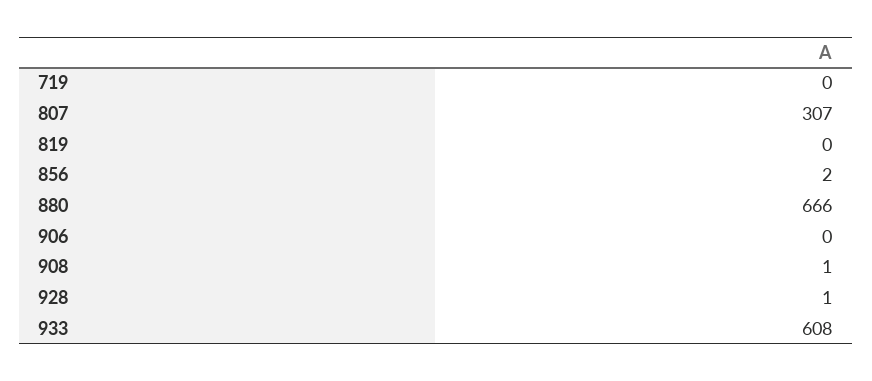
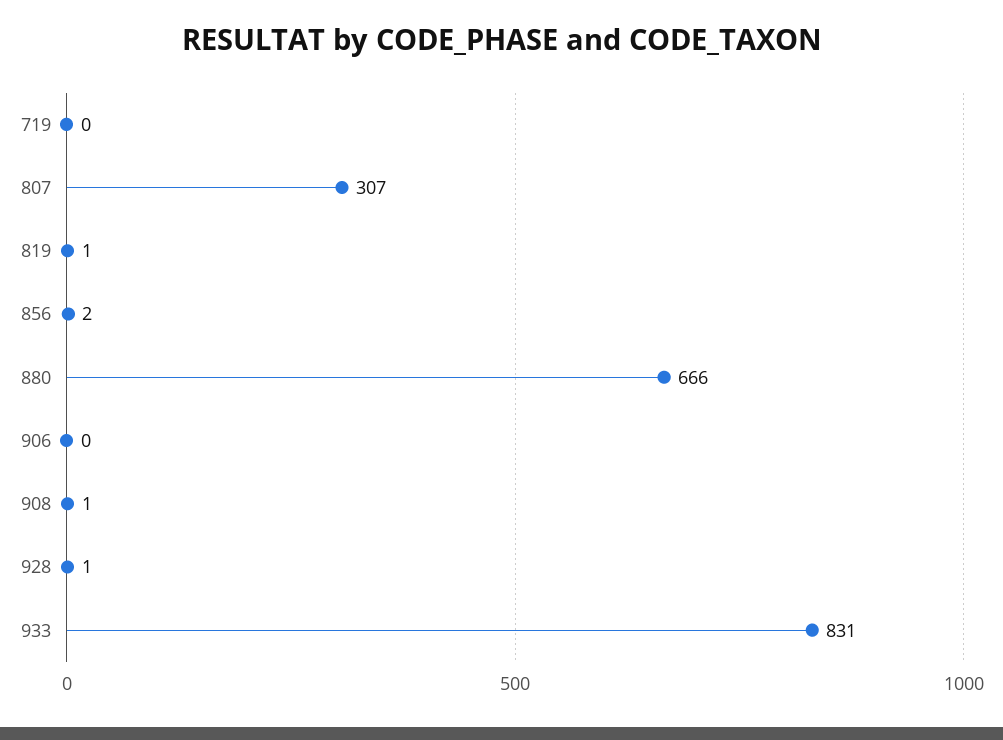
819: 0 -> 1
933: 608 -> 831

